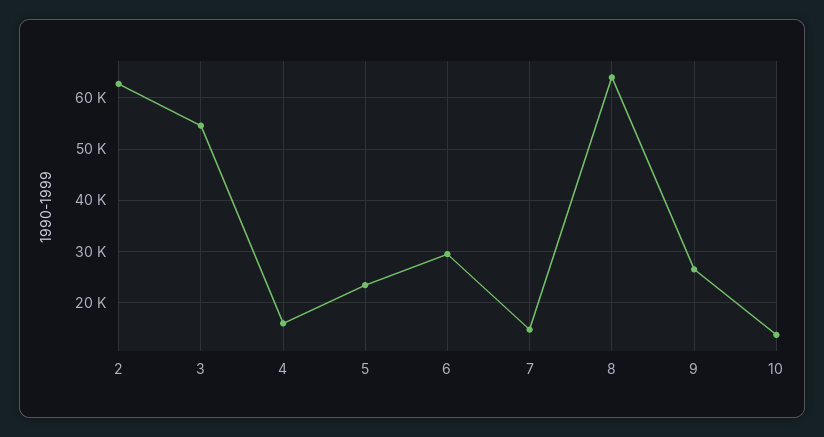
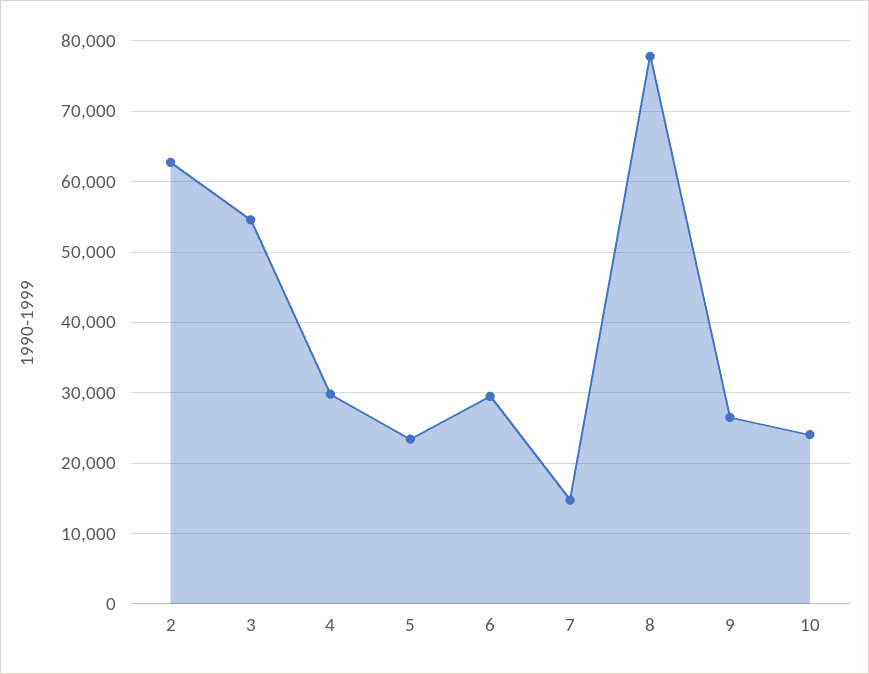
4: 16000 -> 30000
8: 64000 -> 78000
10: 14000 -> 24000

